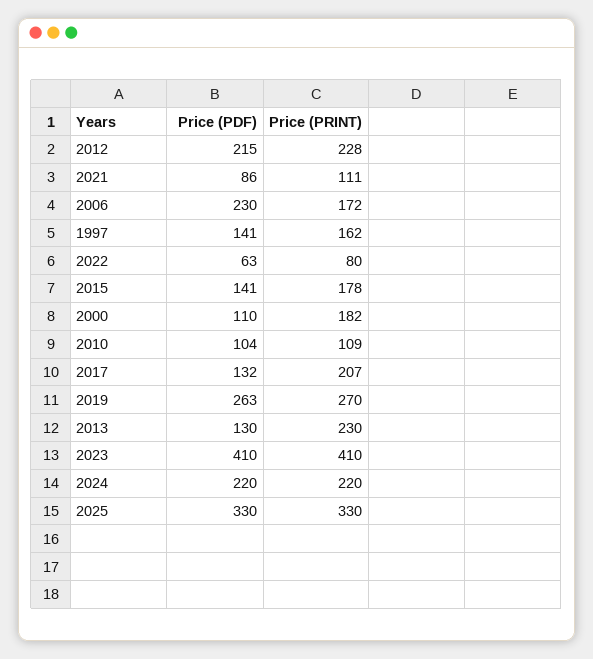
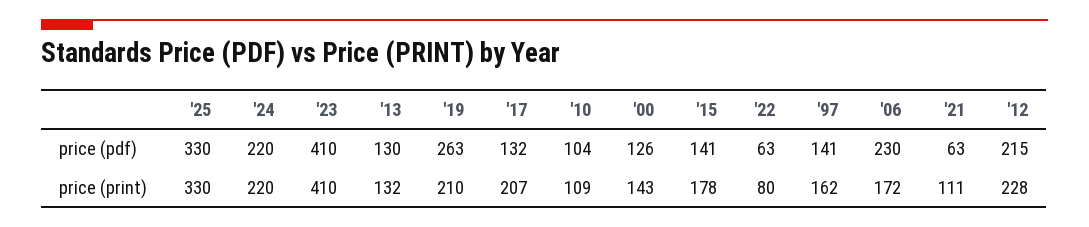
Price (PDF), 2021: 86 -> 63
Price (PDF), 2000: 110 -> 126
Price (PRINT), 2000: 182 -> 143
Price (PRINT), 2019: 270 -> 210
Price (PRINT), 2013: 230 -> 132

